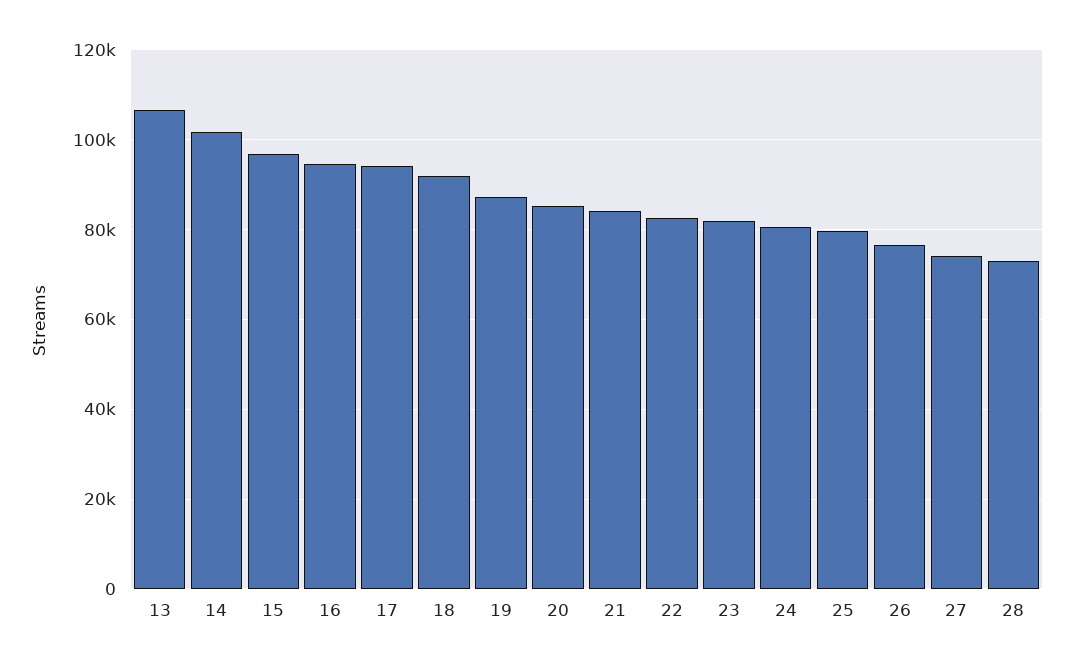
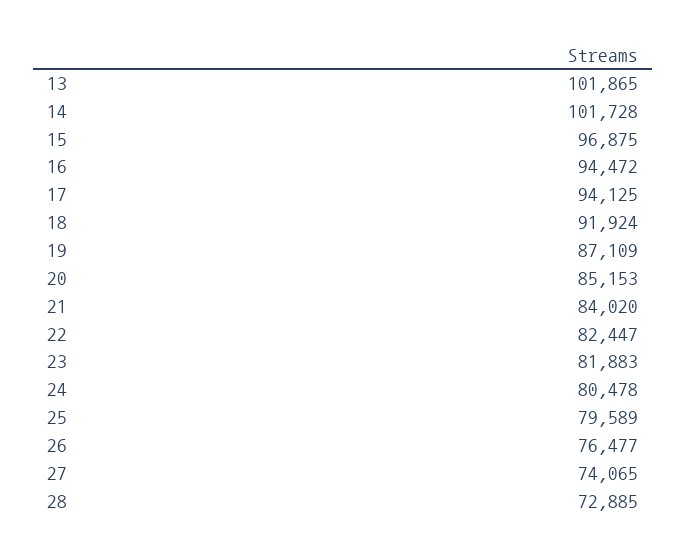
13: 106000 -> 101865

